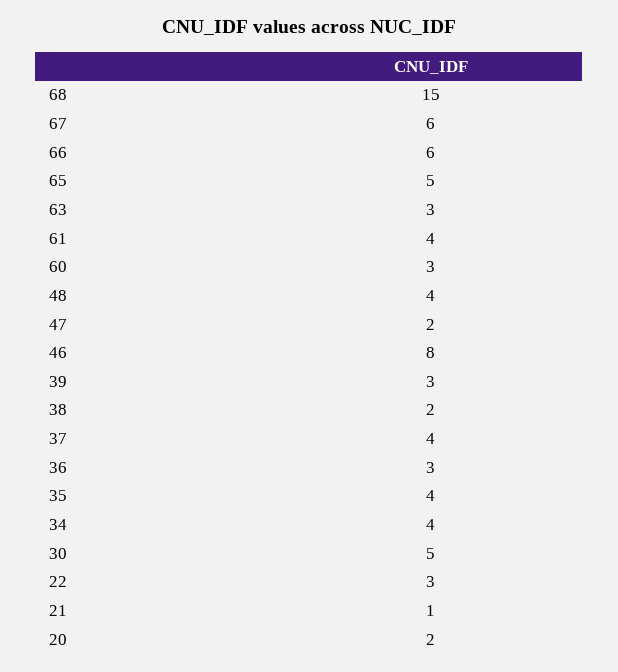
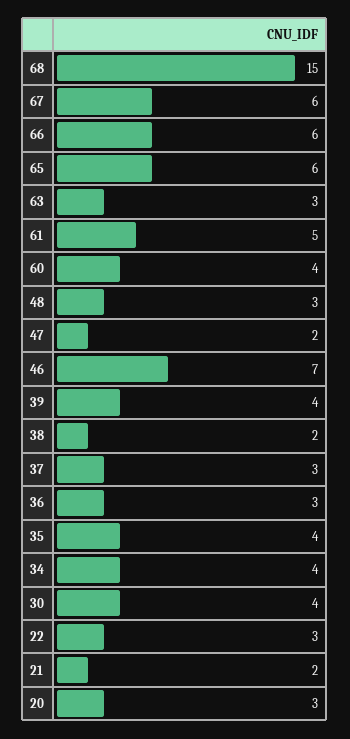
65: 5 -> 6
61: 4 -> 5
60: 3 -> 4
48: 4 -> 3
46: 8 -> 7
39: 3 -> 4
37: 4 -> 3
30: 5 -> 4
21: 1 -> 2
20: 2 -> 3

